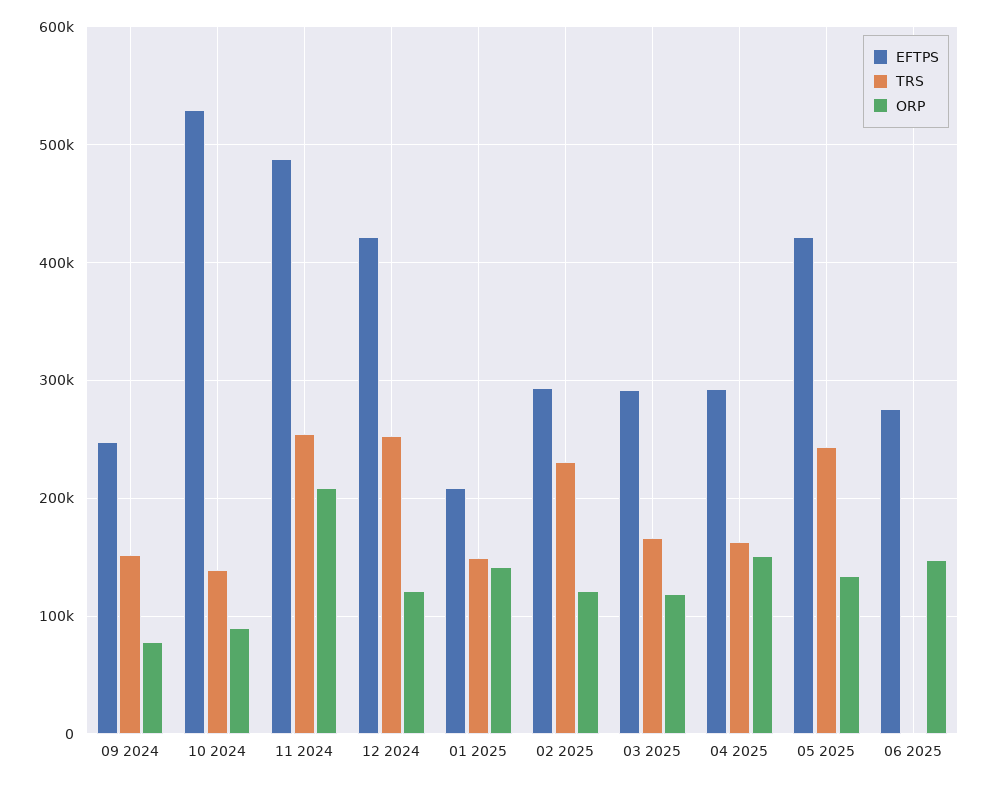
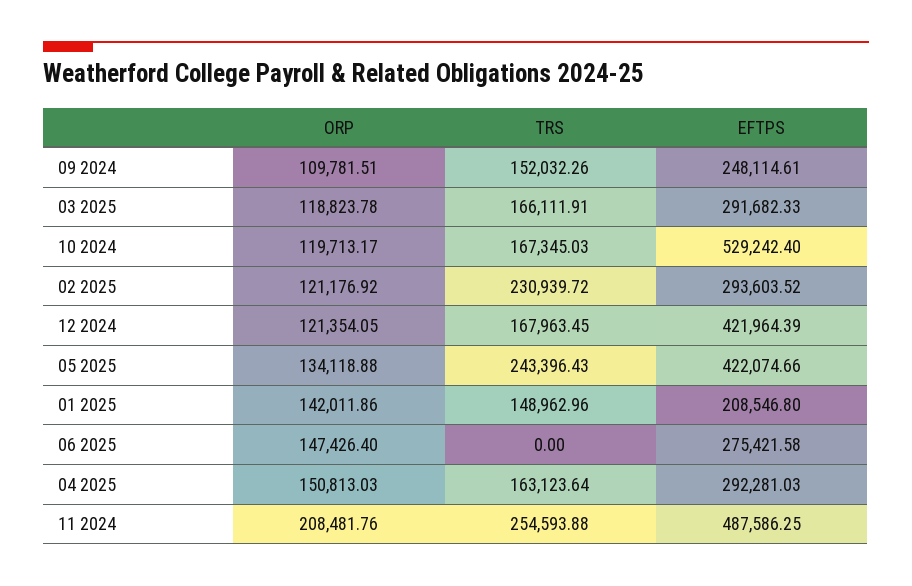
ORP, 09 2024: 80000 -> 109781.51
TRS, 10 2024: 140000 -> 167345.03
ORP, 10 2024: 90000 -> 119713.17
TRS, 12 2024: 250000 -> 167963.45

